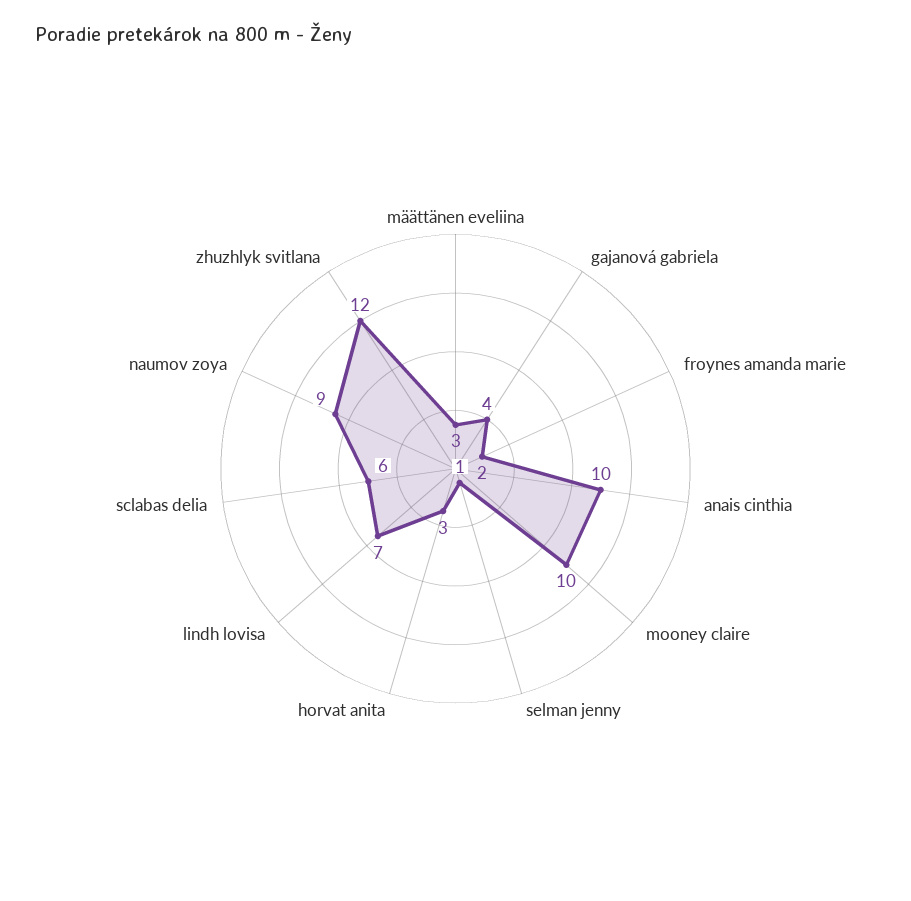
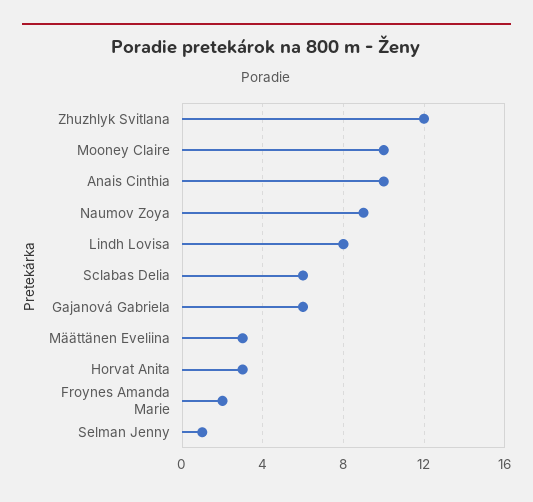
gajanová gabriela: 4 -> 6
lindh lovisa: 7 -> 8

